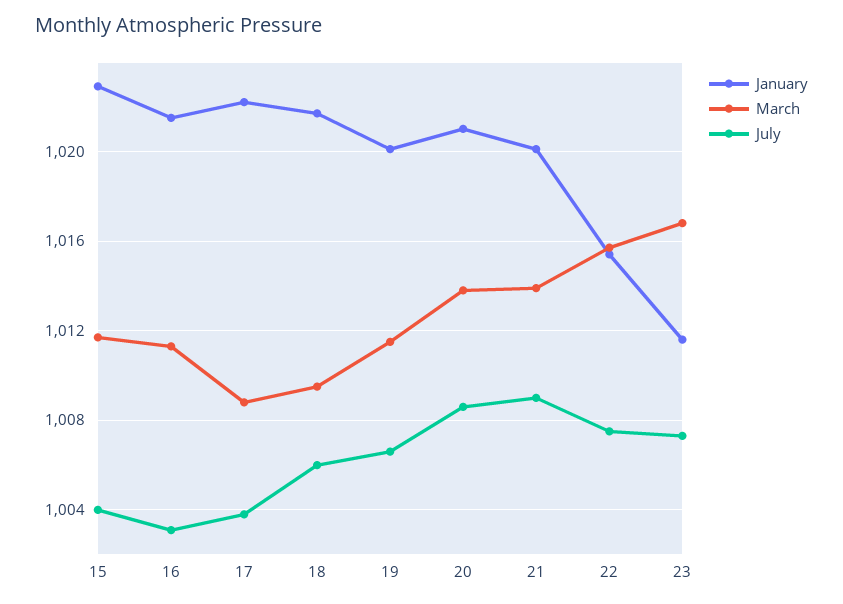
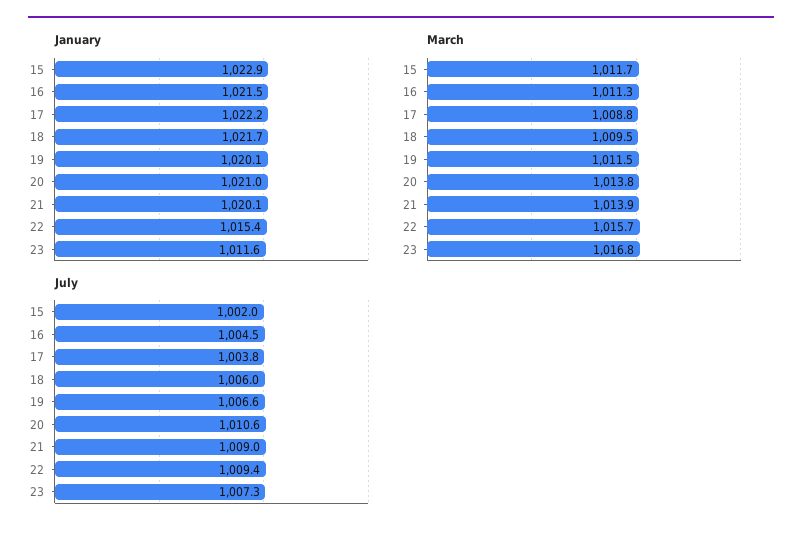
July, 15: 1004 -> 1002
July, 16: 1003 -> 1004.5
July, 20: 1008.5 -> 1010.6
July, 22: 1007.5 -> 1009.4

